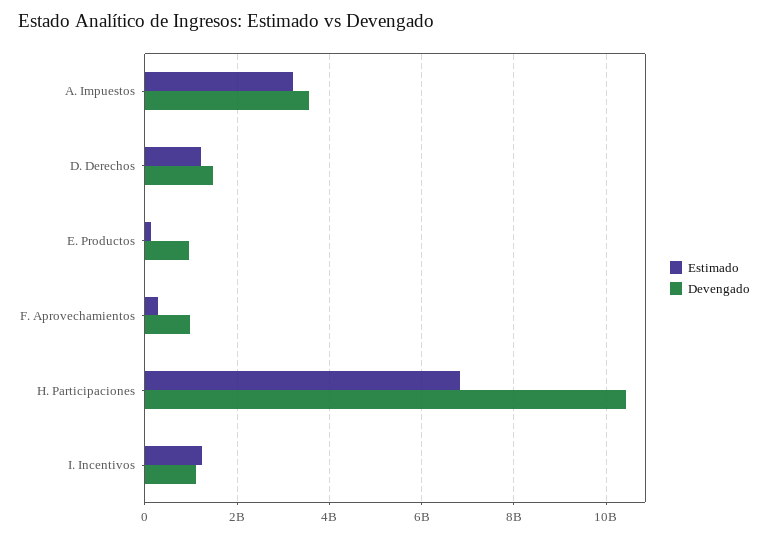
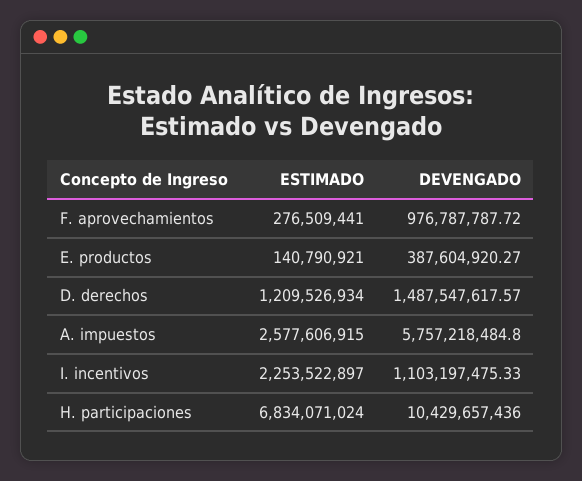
Estimado, A. Impuestos: 3200000000 -> 2577606915
Devengado, A. Impuestos: 3600000000 -> 5757218484.8
Devengado, E. Productos: 1000000000 -> 387604920.27
Estimado, I. Incentivos: 1200000000 -> 2253522897

